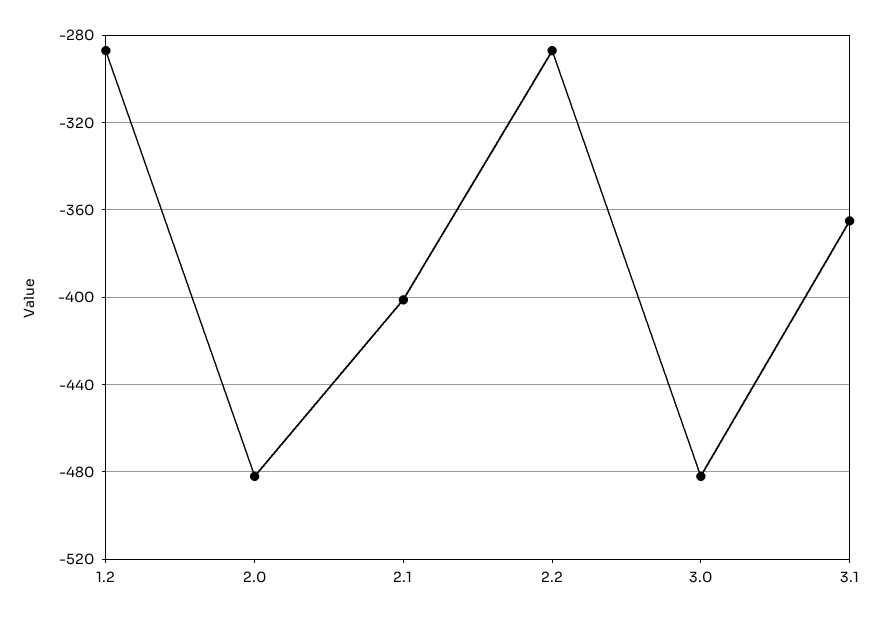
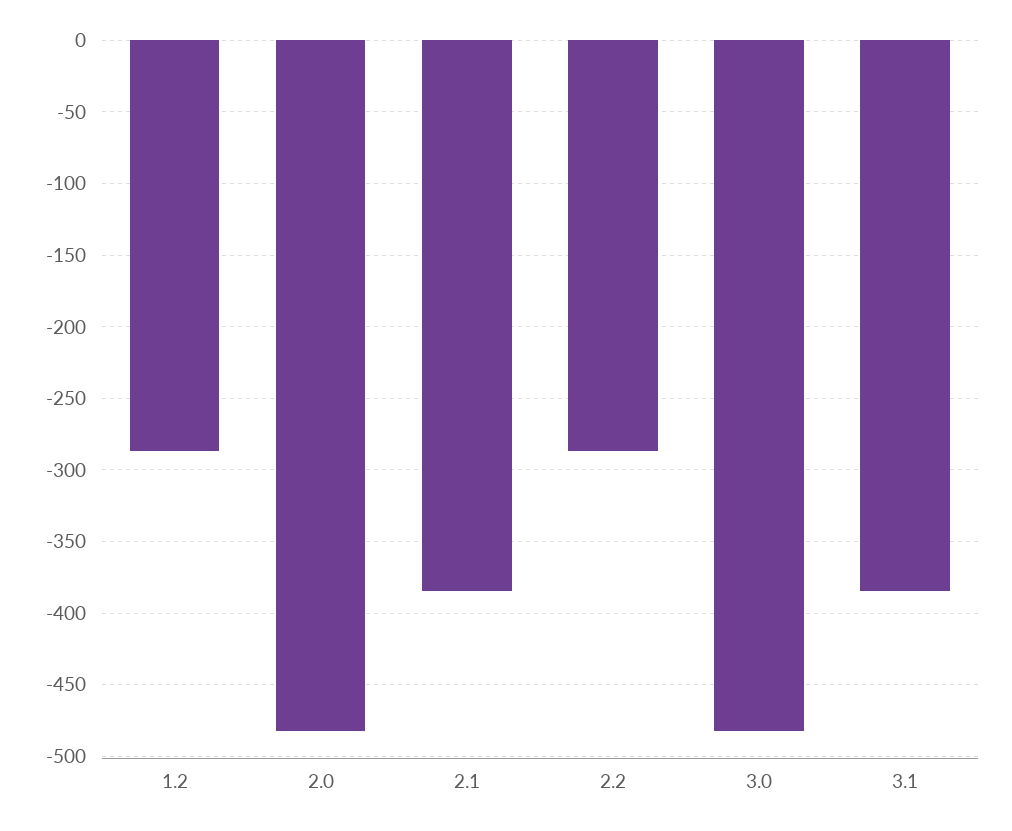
2.1: -400 -> -385
3.1: -365 -> -385

